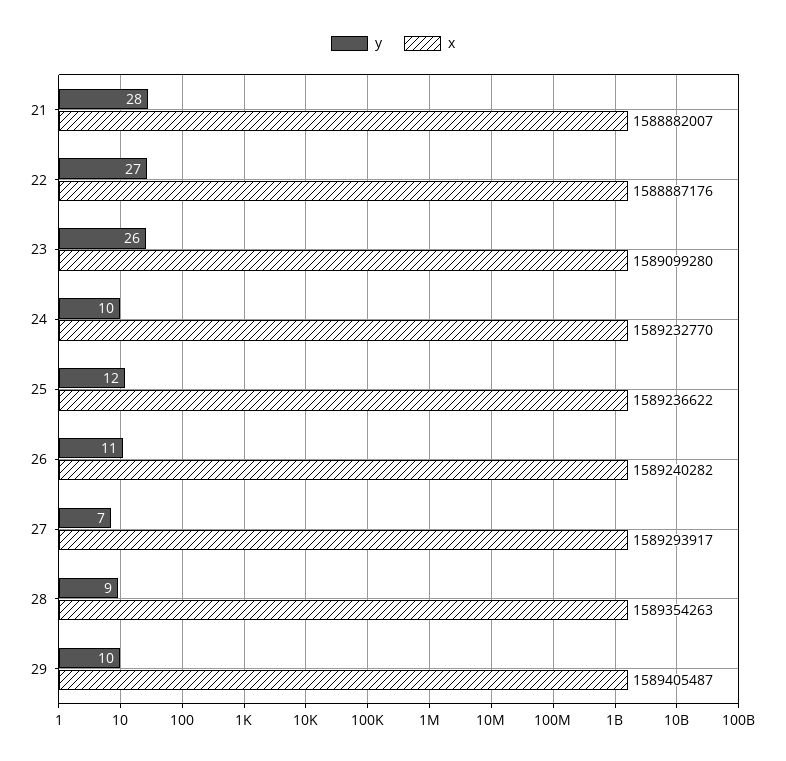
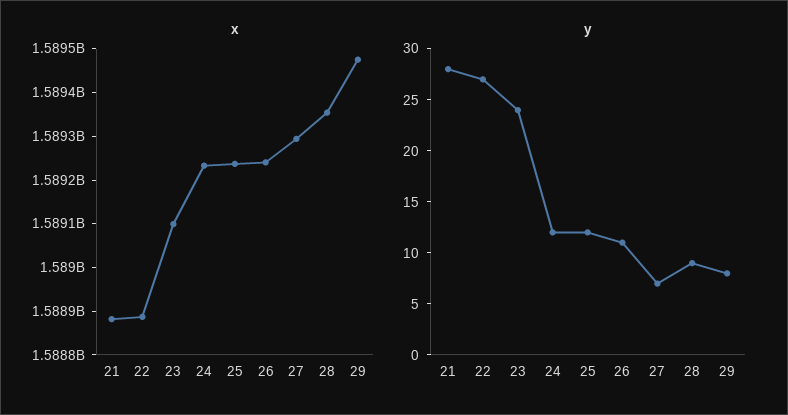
y, 23: 26 -> 24
y, 24: 10 -> 12
y, 29: 10 -> 8
x, 29: 1589405487 -> 1589480000

